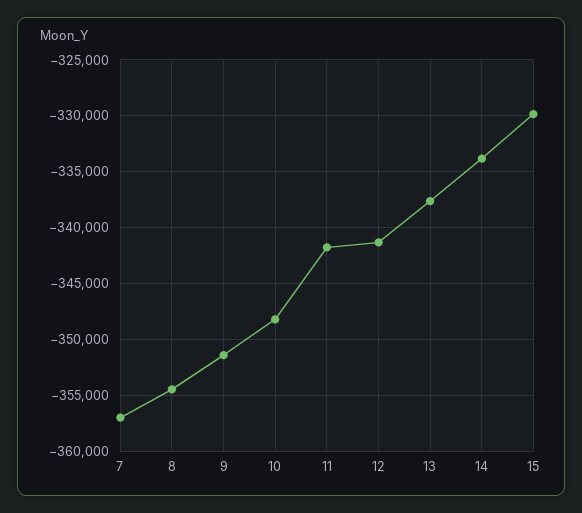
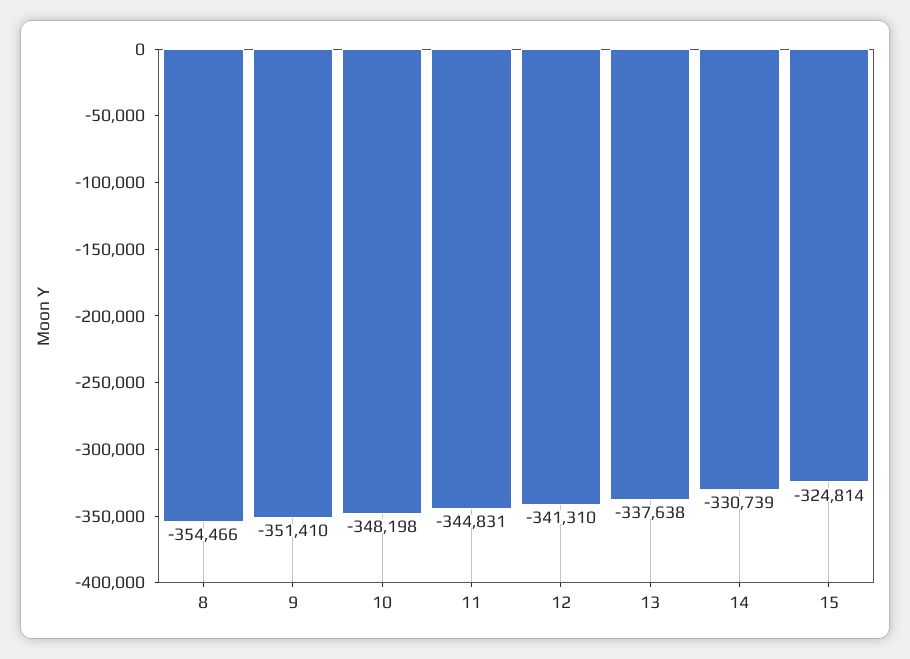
7: -357000 -> none
11: -342000 -> -344831
14: -334000 -> -330739
15: -330000 -> -324814

